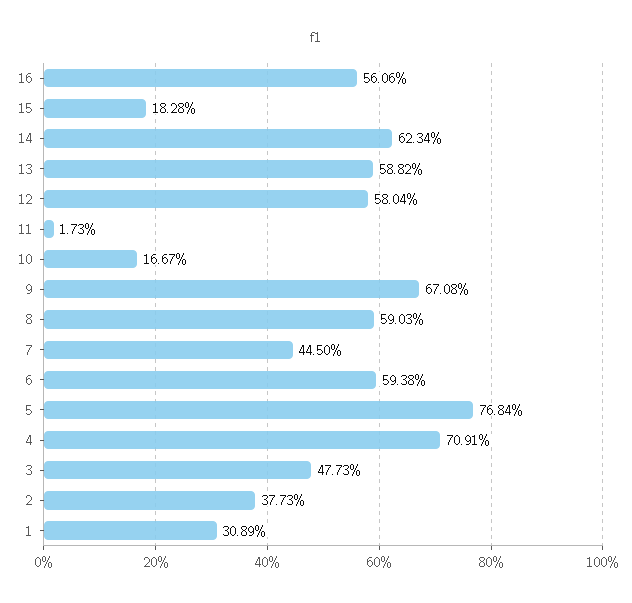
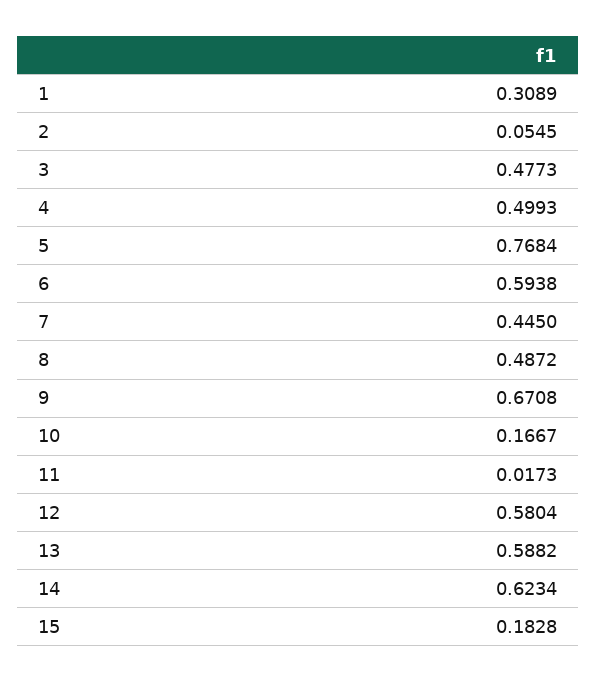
16: 0.5606 -> none
8: 0.5903 -> 0.4872
4: 0.7091 -> 0.4993
2: 0.3773 -> 0.0545

